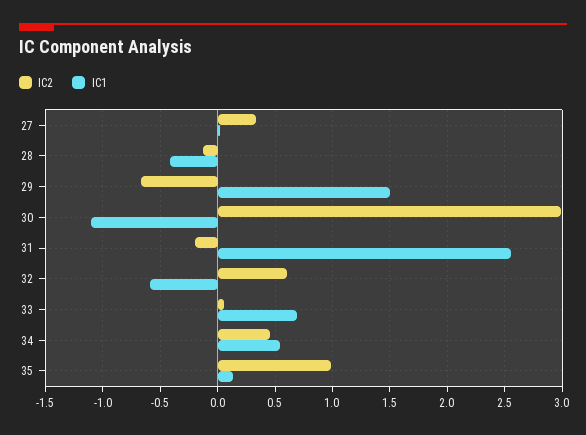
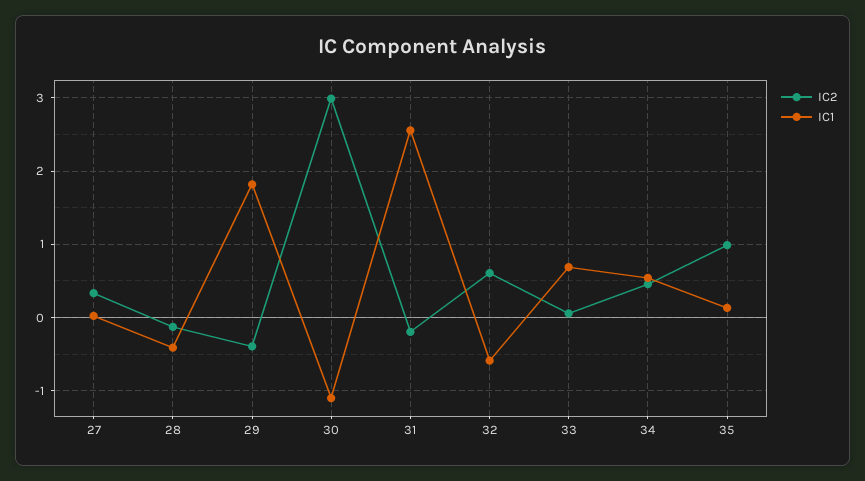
IC2, 29: -0.7 -> -0.4
IC1, 29: 1.5 -> 1.8

